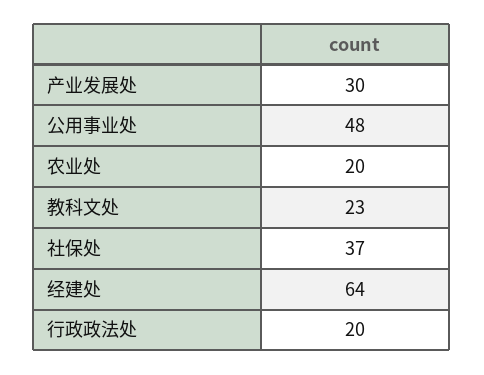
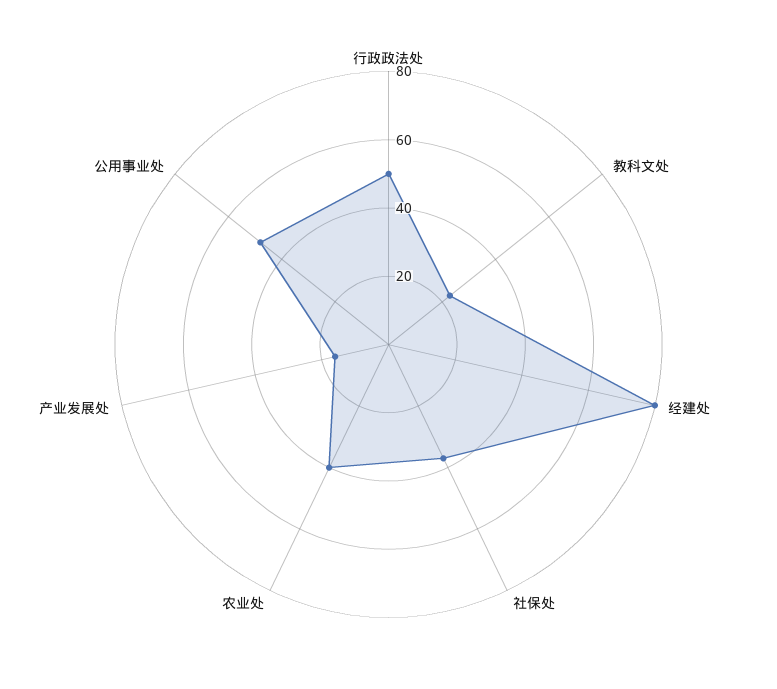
产业发展处: 30 -> 15
农业处: 20 -> 40
经建处: 64 -> 80
行政政法处: 20 -> 50

